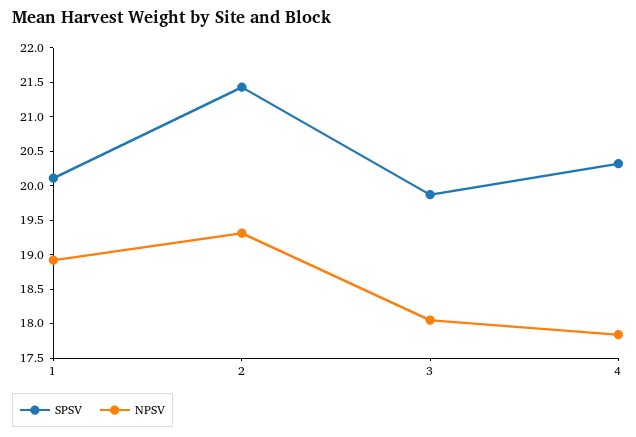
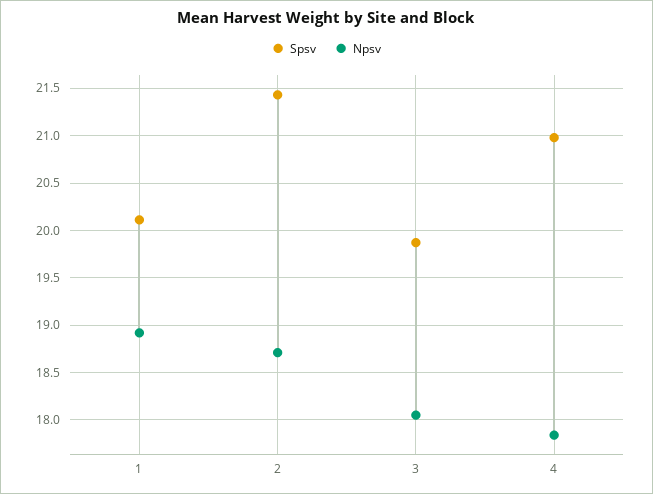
NPSV, 2: 19.25 -> 18.7
SPSV, 4: 20.25 -> 21

